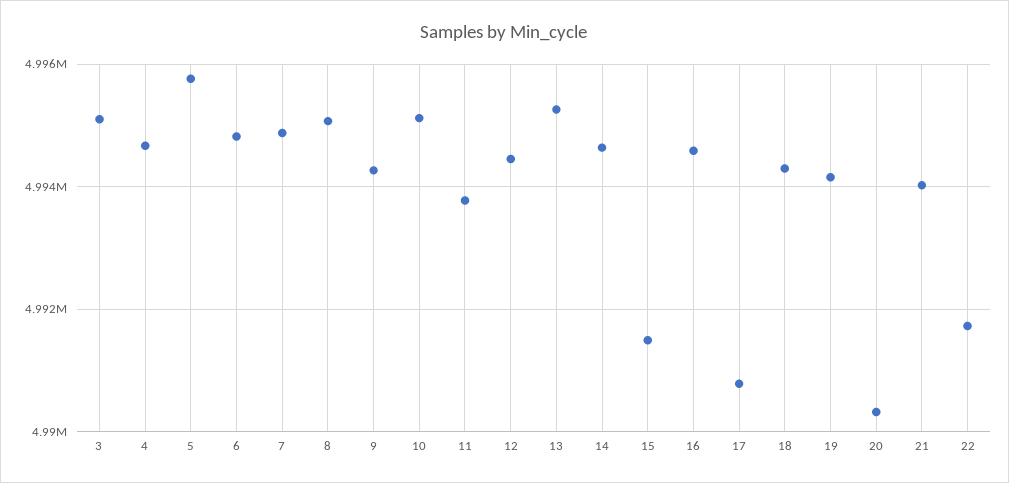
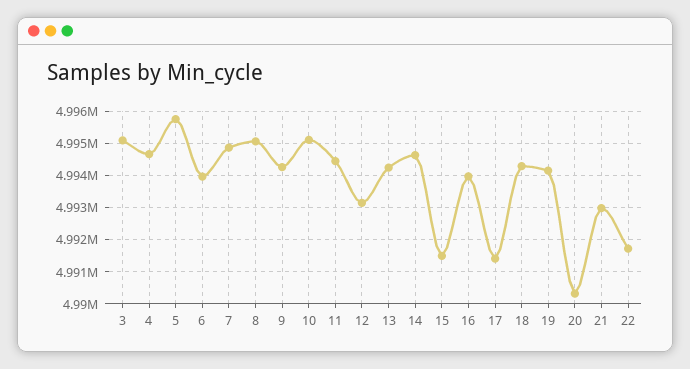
6: 4994800 -> 4994000
11: 4993800 -> 4994400
12: 4994400 -> 4993200
13: 4995200 -> 4994200
16: 4994600 -> 4994000
17: 4990800 -> 4991400
21: 4994000 -> 4993000

